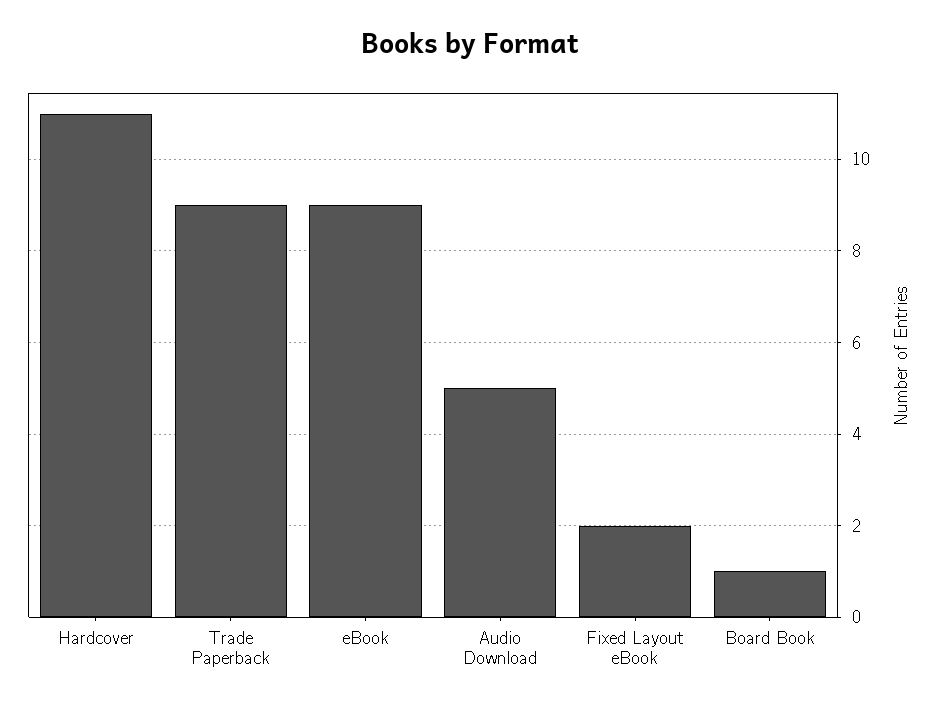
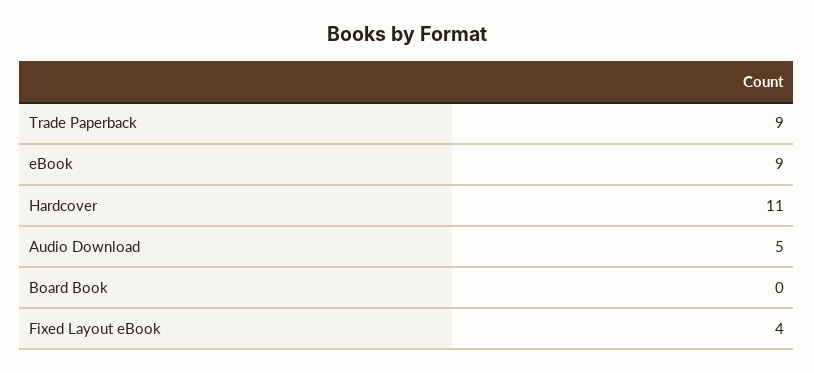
Fixed Layout eBook: 2 -> 4
Board Book: 1 -> 0

